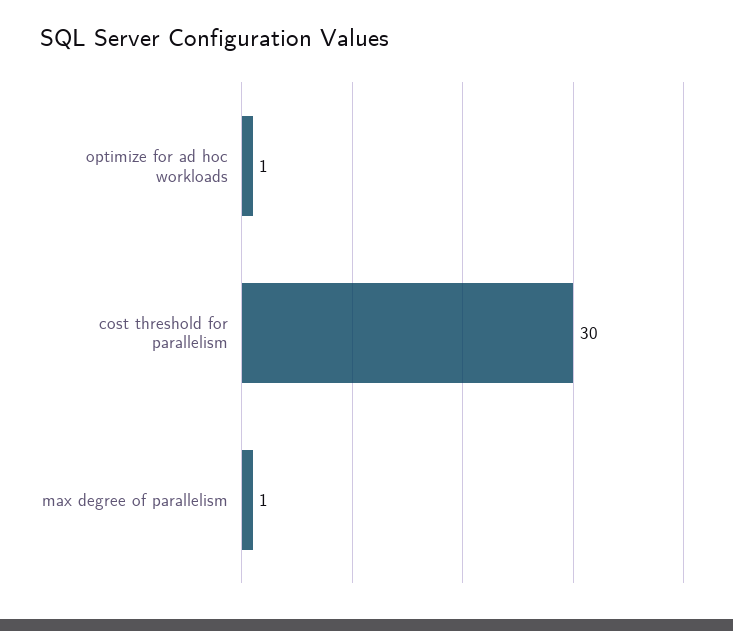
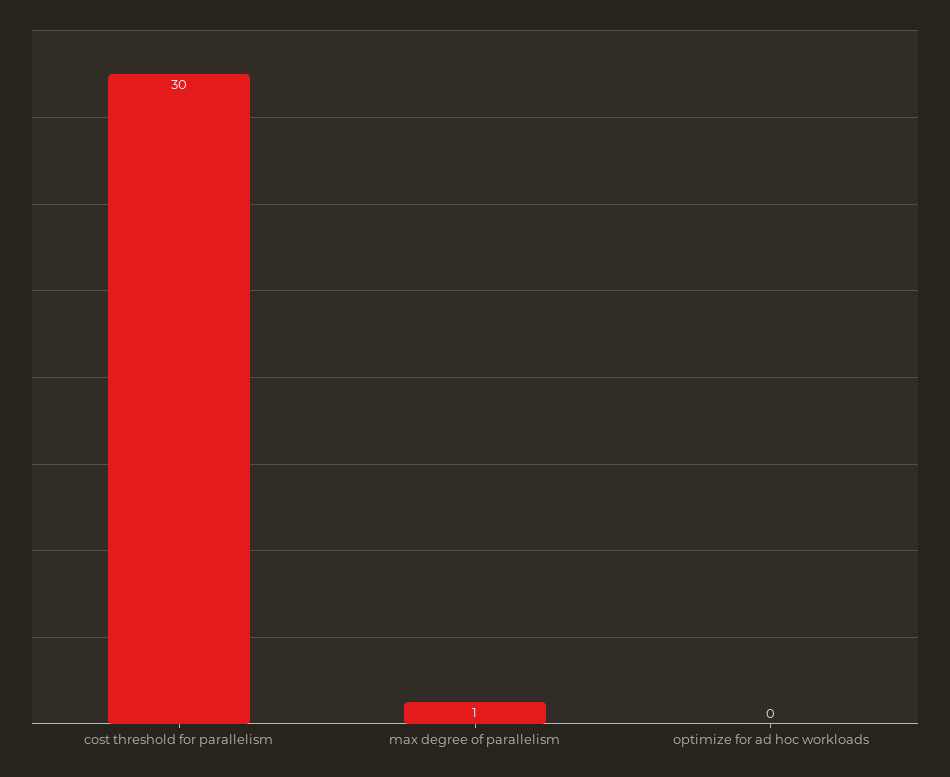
optimize for ad hoc workloads: 1 -> 0

